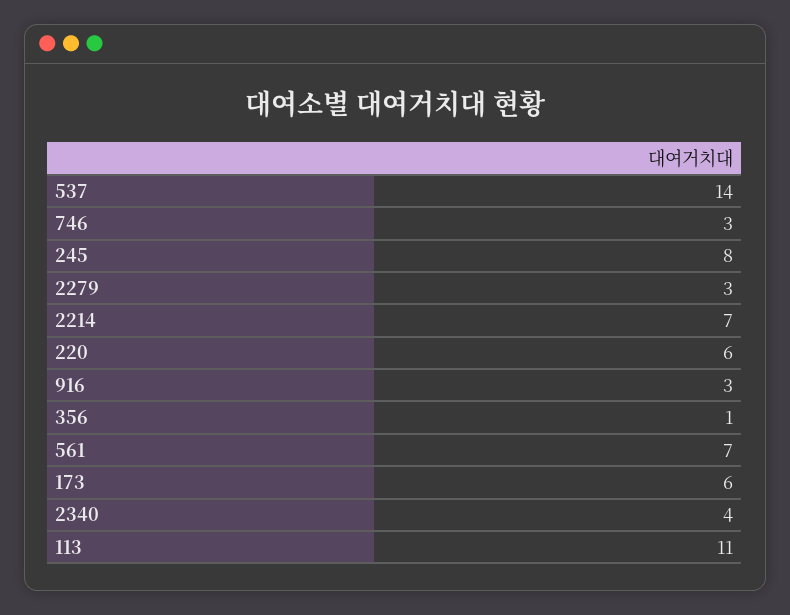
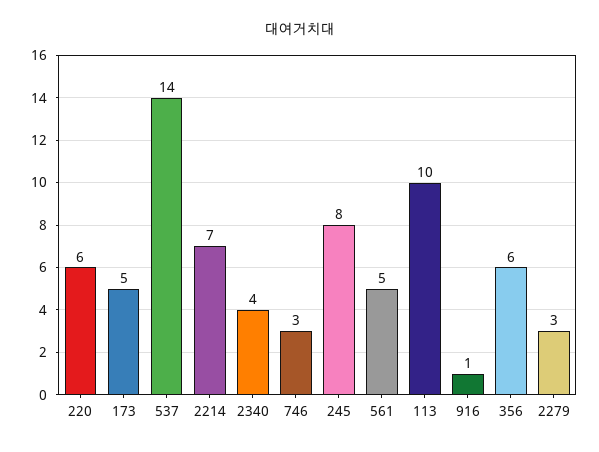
916: 3 -> 1
356: 1 -> 6
561: 7 -> 5
173: 6 -> 5
113: 11 -> 10

